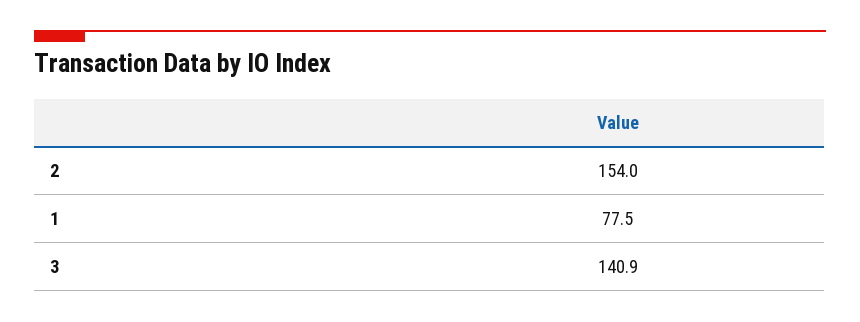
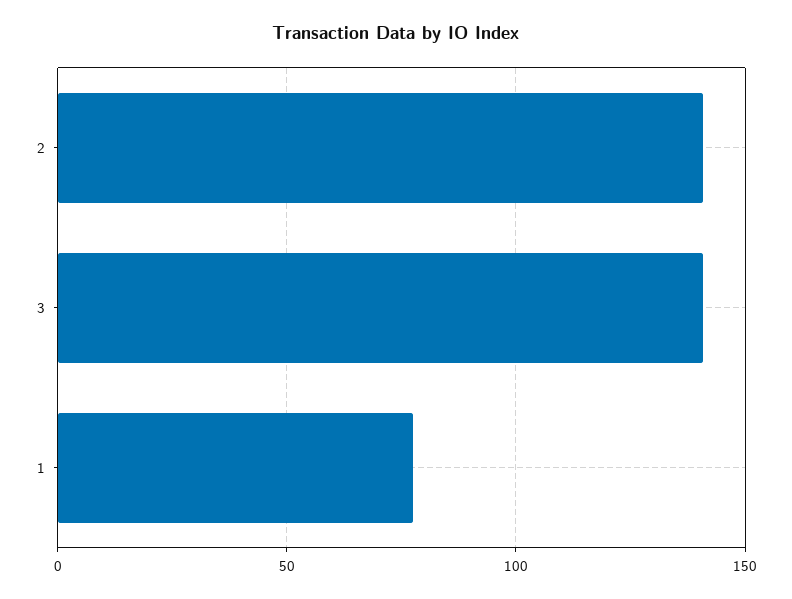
2: 154 -> 140

